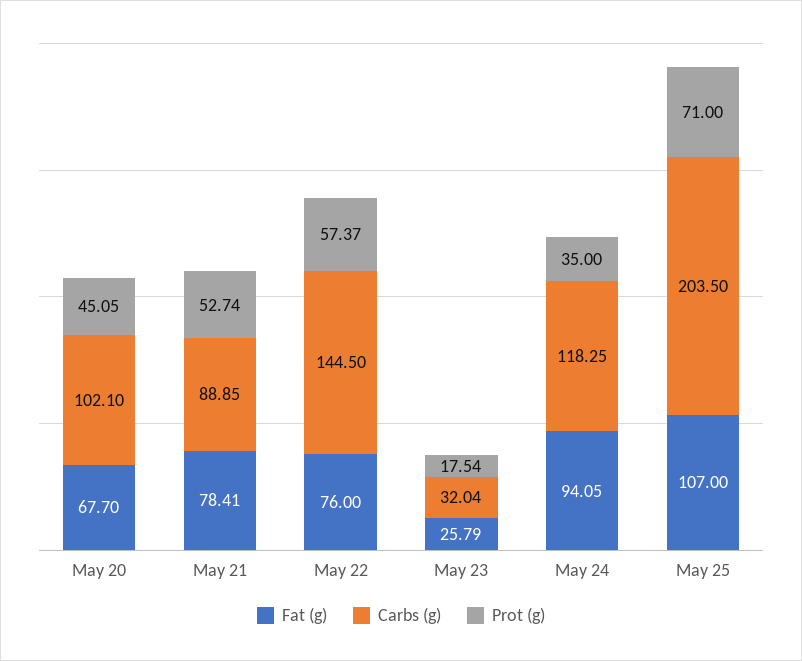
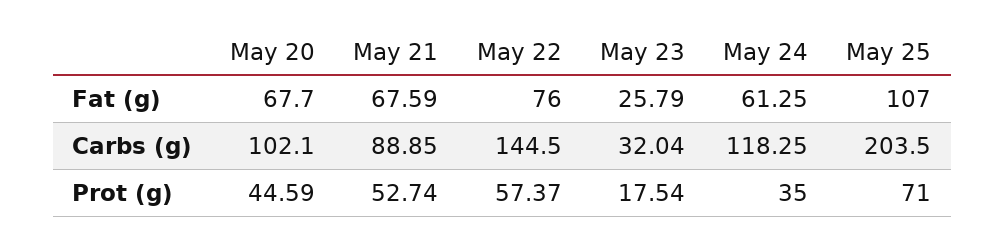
Prot (g), May 20: 45.05 -> 44.59
Fat (g), May 21: 78.41 -> 67.59
Fat (g), May 24: 94.05 -> 61.25

